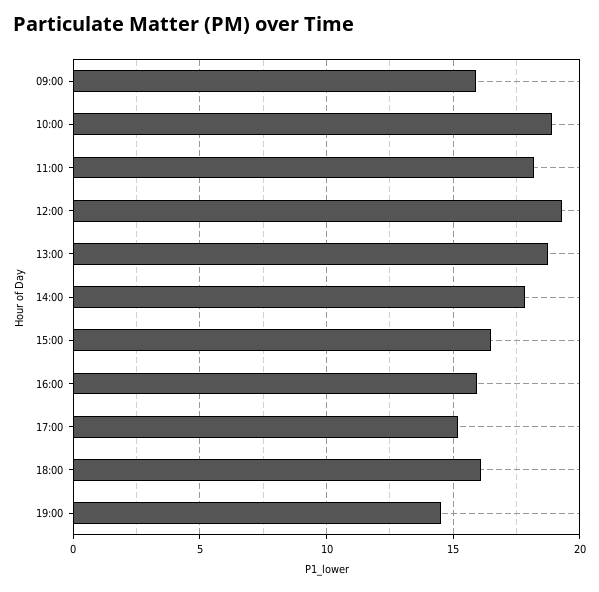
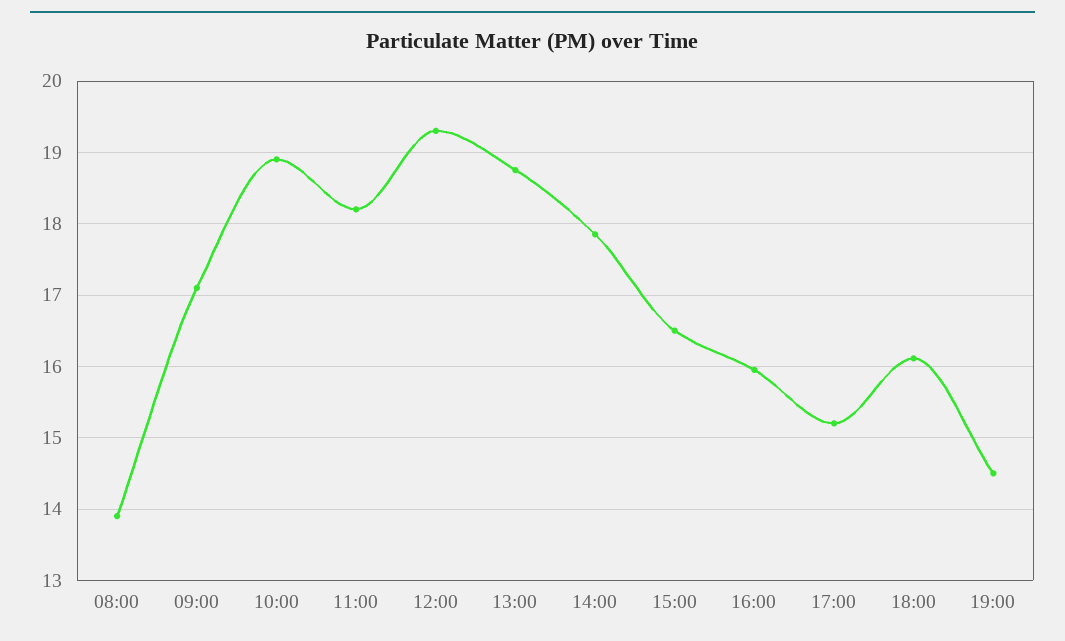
09:00: 16 -> 17.1
08:00: none -> 13.9

